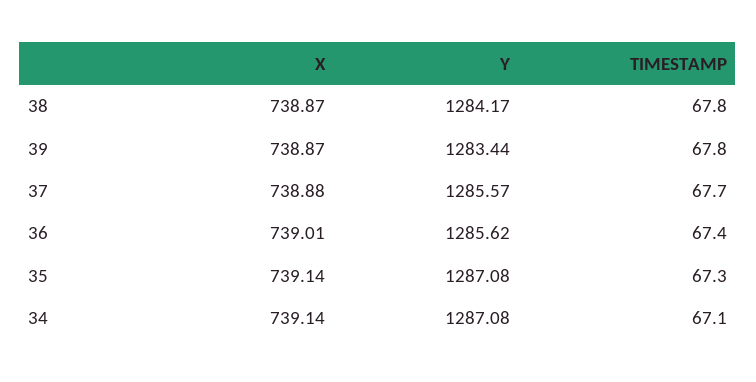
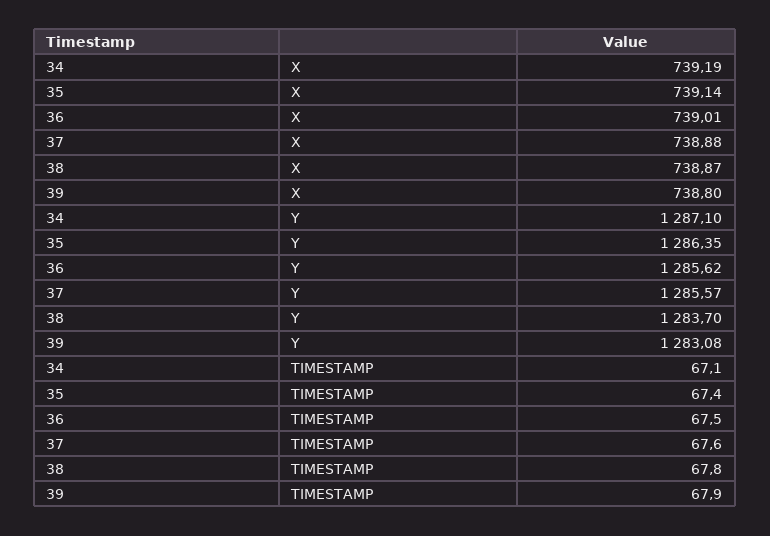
Y, 38: 1284.17 -> 1283.7
X, 39: 738.87 -> 738.8
Y, 39: 1283.44 -> 1283.08
TIMESTAMP, 39: 67.8 -> 67.9
TIMESTAMP, 37: 67.7 -> 67.6
TIMESTAMP, 36: 67.4 -> 67.5
Y, 35: 1287.08 -> 1286.35
TIMESTAMP, 35: 67.3 -> 67.4
X, 34: 739.14 -> 739.19
Y, 34: 1287.08 -> 1287.1

